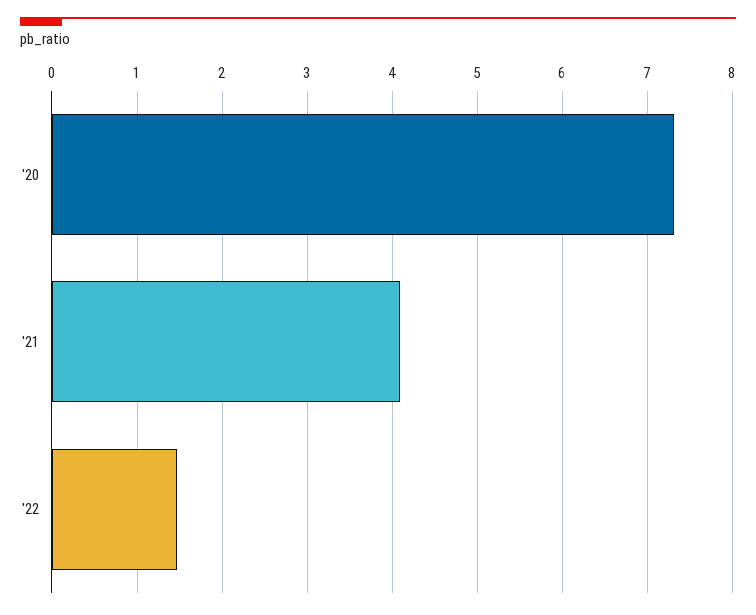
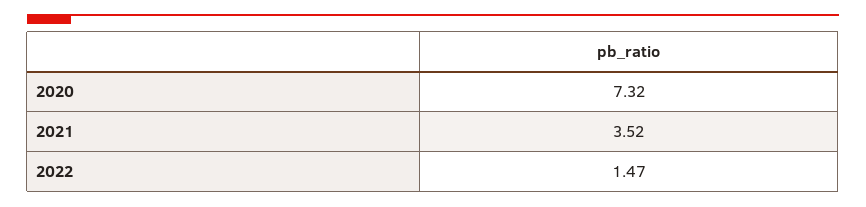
'21: 4.1 -> 3.52

